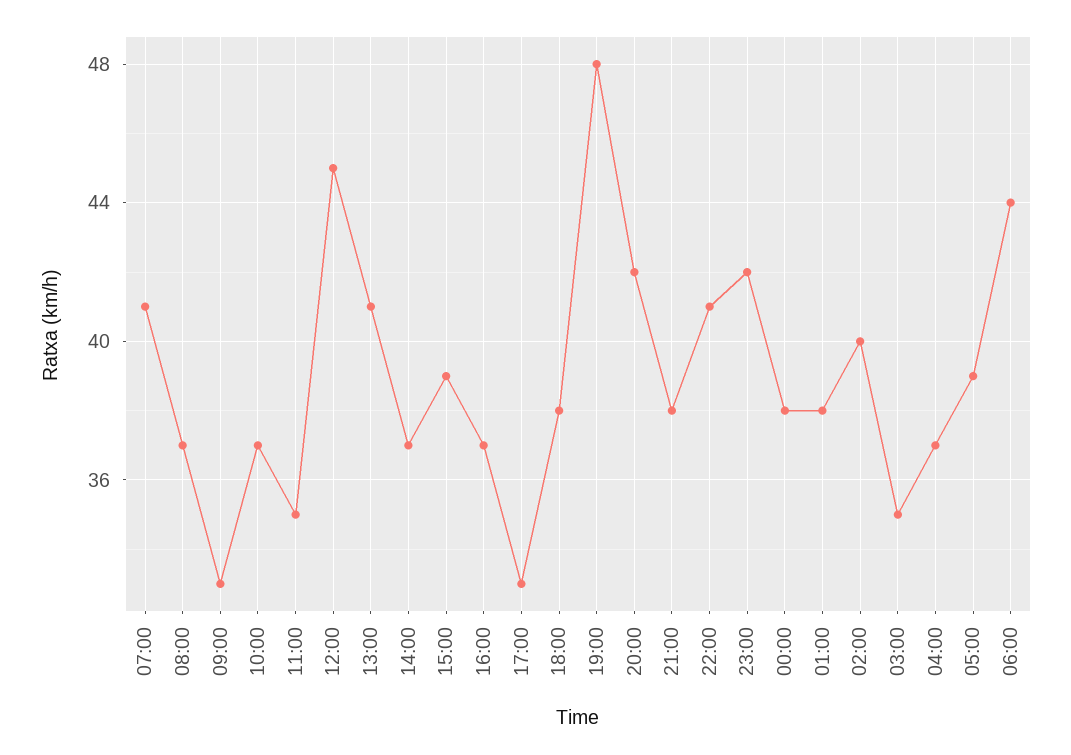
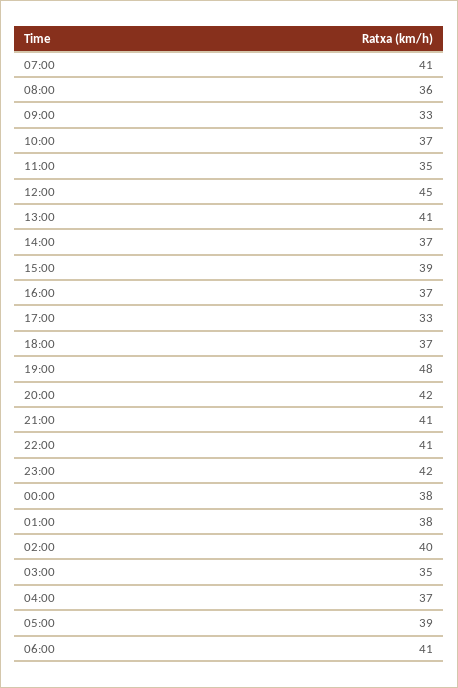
08:00: 37 -> 36
18:00: 38 -> 37
21:00: 38 -> 41
06:00: 44 -> 41

